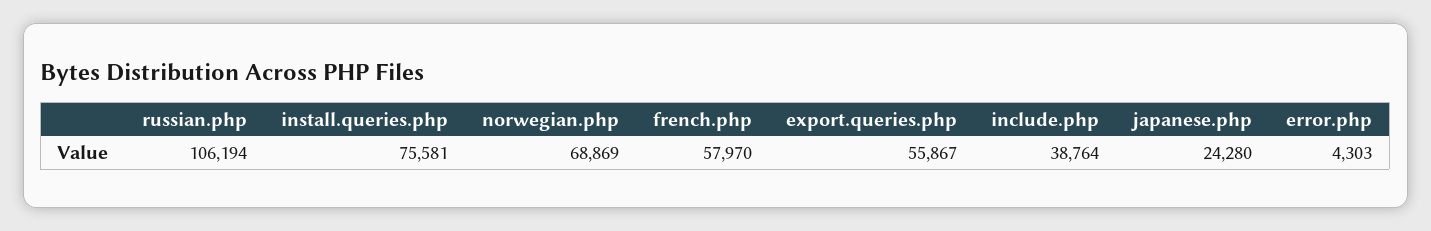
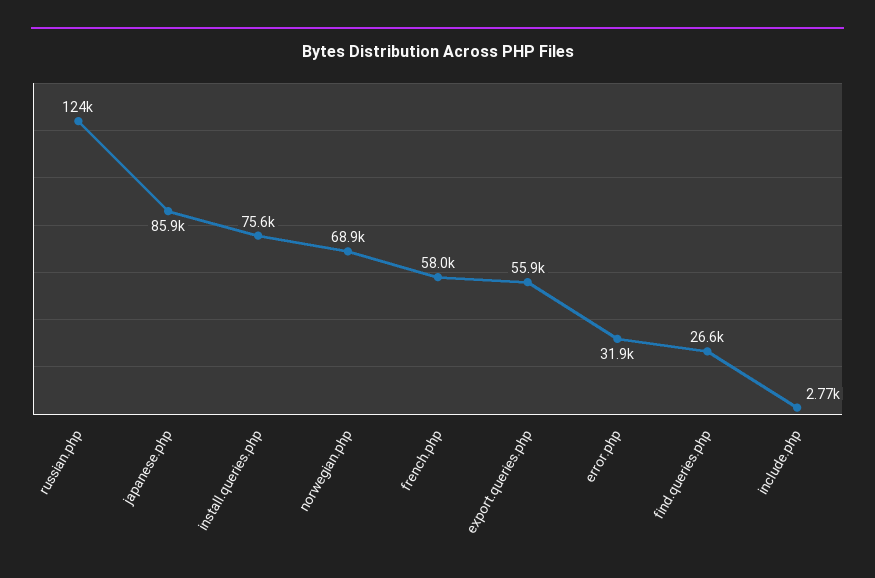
russian.php: 106194 -> 124000
include.php: 38764 -> 2770
japanese.php: 24280 -> 85900
error.php: 4303 -> 31900
find.queries.php: none -> 26600

